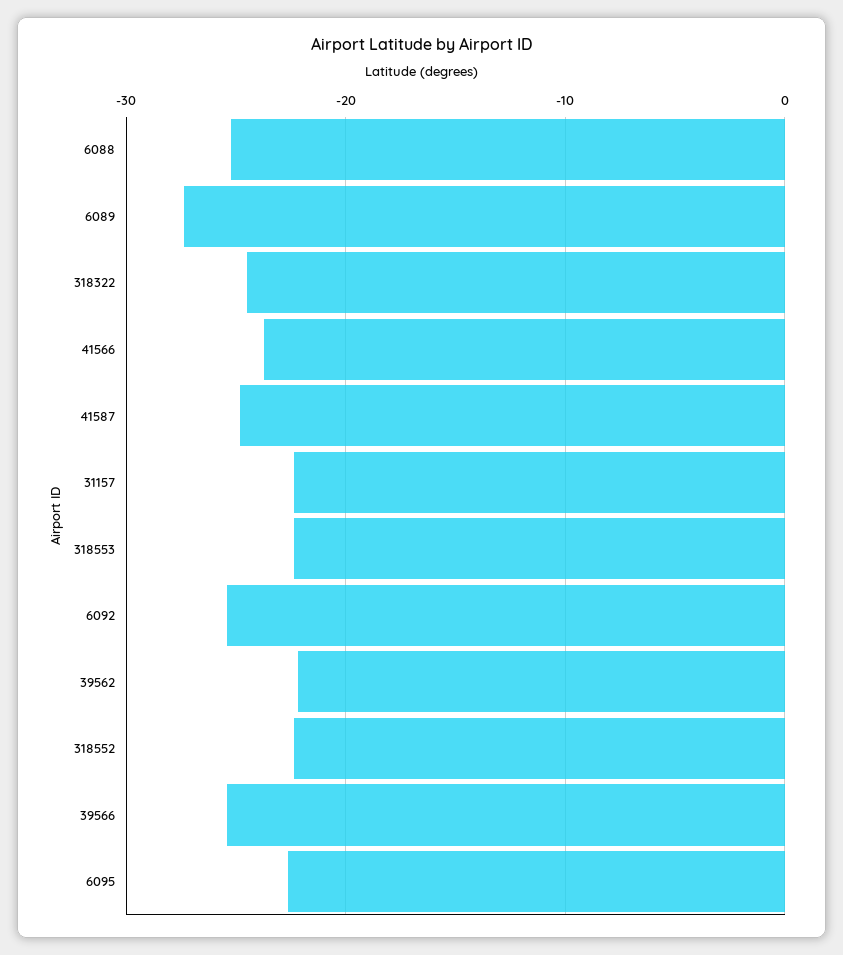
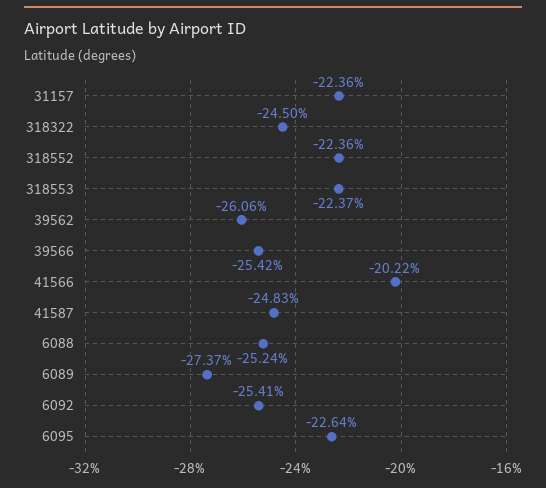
41566: -24 -> -20.22
39562: -22 -> -26.06

